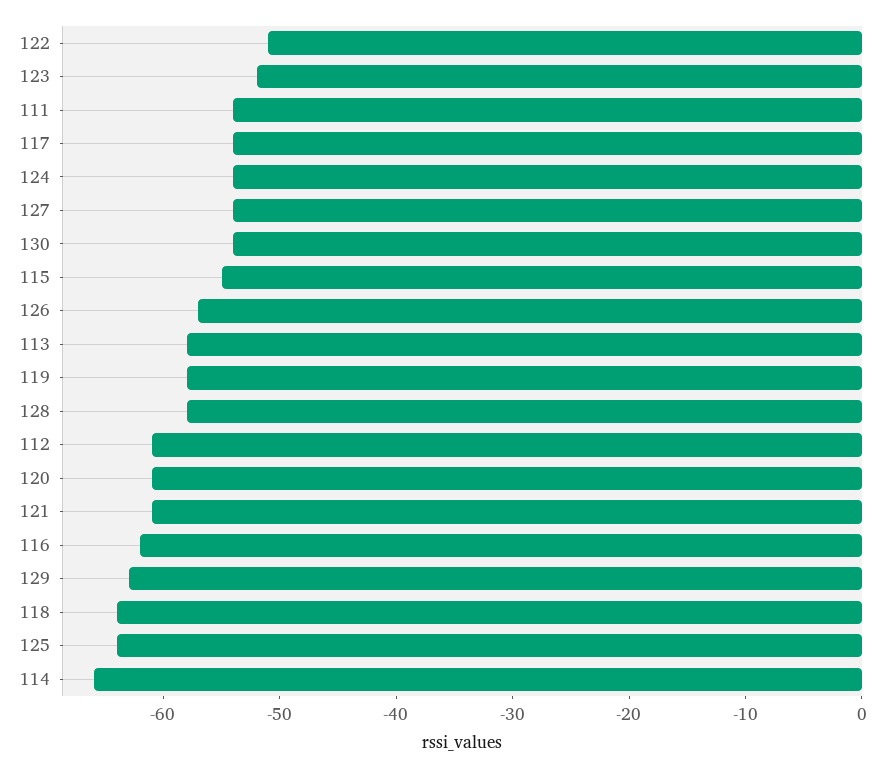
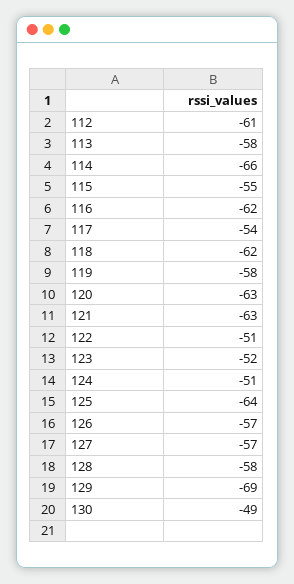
111: -54 -> none
124: -54 -> -51
127: -54 -> -57
130: -54 -> -49
120: -61 -> -63
121: -61 -> -63
129: -63 -> -69
118: -64 -> -62

